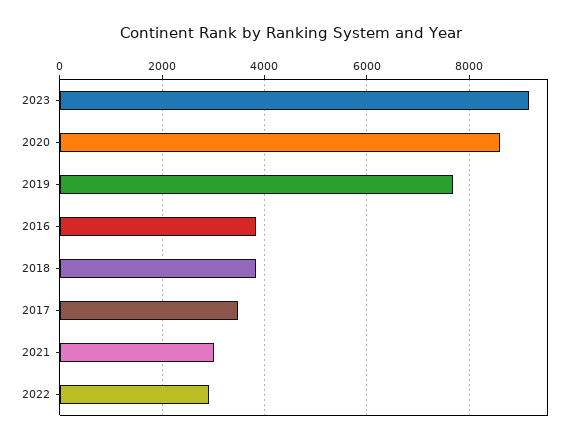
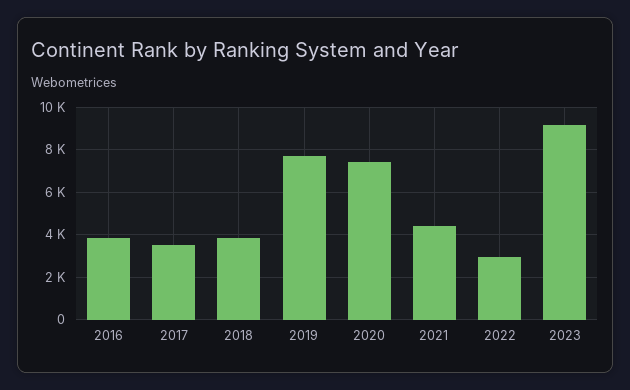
2020: 8600 -> 7500
2021: 3000 -> 4500

